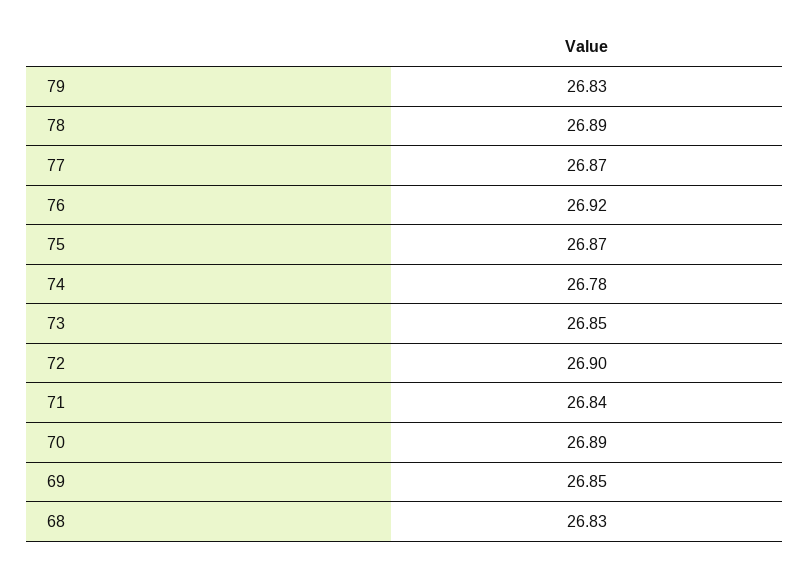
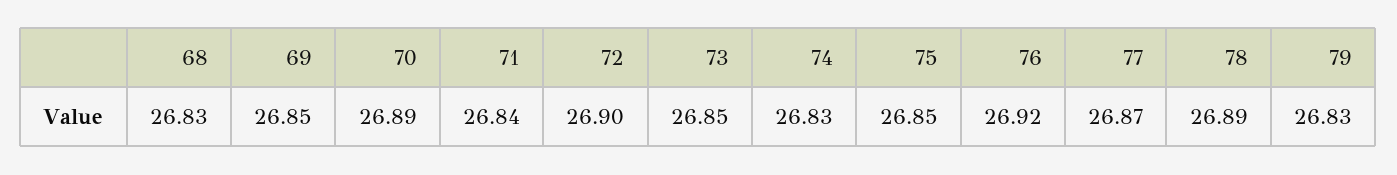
75: 26.87 -> 26.85
74: 26.78 -> 26.83

